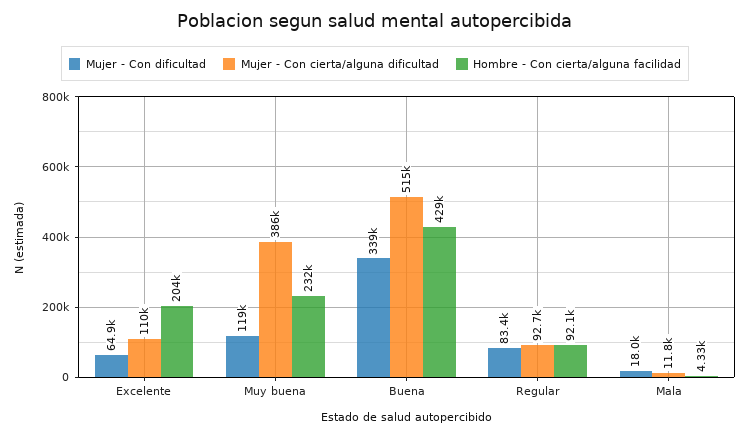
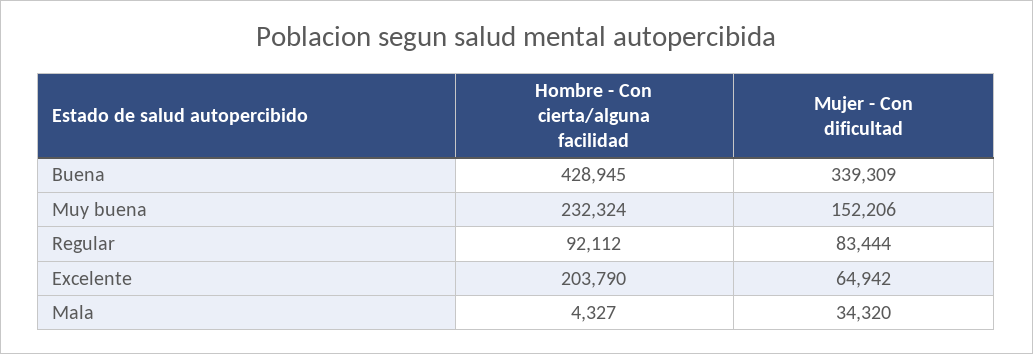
Mujer - Con cierta/alguna dificultad, Excelente: 110000 -> none
Mujer - Con dificultad, Muy buena: 119000 -> 152206
Mujer - Con cierta/alguna dificultad, Muy buena: 386000 -> none
Mujer - Con cierta/alguna dificultad, Buena: 515000 -> none
Mujer - Con cierta/alguna dificultad, Regular: 92700 -> none
Mujer - Con dificultad, Mala: 18000 -> 34320
Mujer - Con cierta/alguna dificultad, Mala: 11800 -> none

